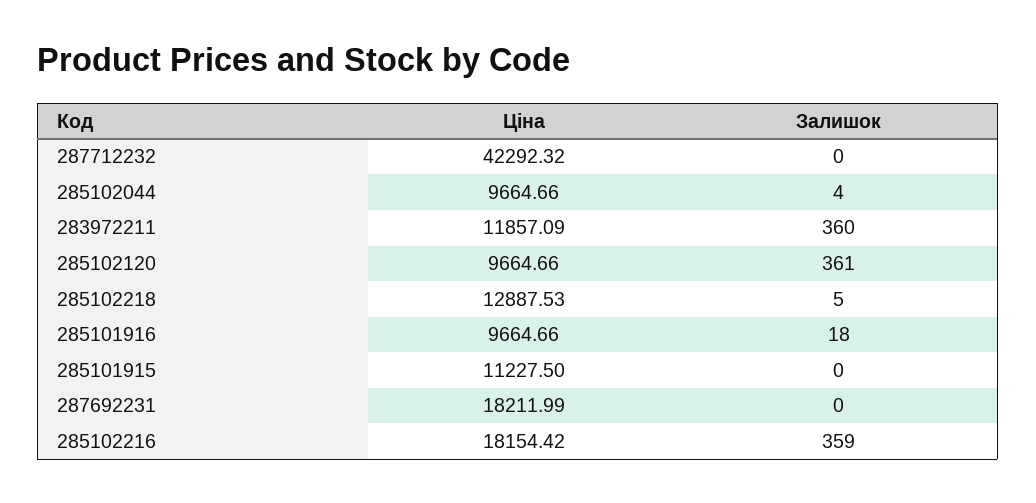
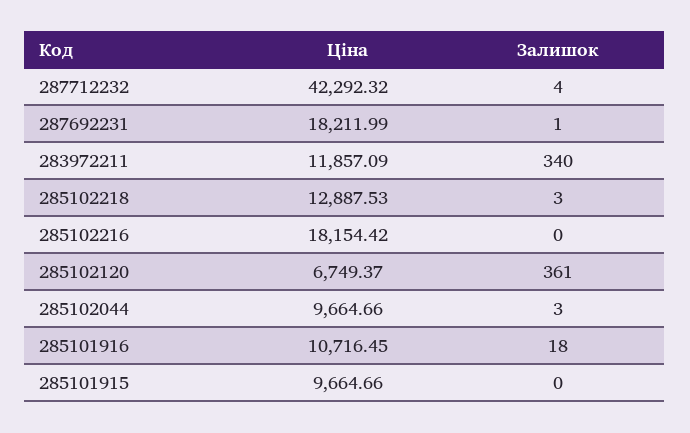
Залишок, 287712232: 0 -> 4
Залишок, 285102044: 4 -> 3
Залишок, 283972211: 360 -> 340
Ціна, 285102120: 9664.66 -> 6749.37
Залишок, 285102218: 5 -> 3
Ціна, 285101916: 9664.66 -> 10716.45
Ціна, 285101915: 11227.5 -> 9664.66
Залишок, 287692231: 0 -> 1
Залишок, 285102216: 359 -> 0

